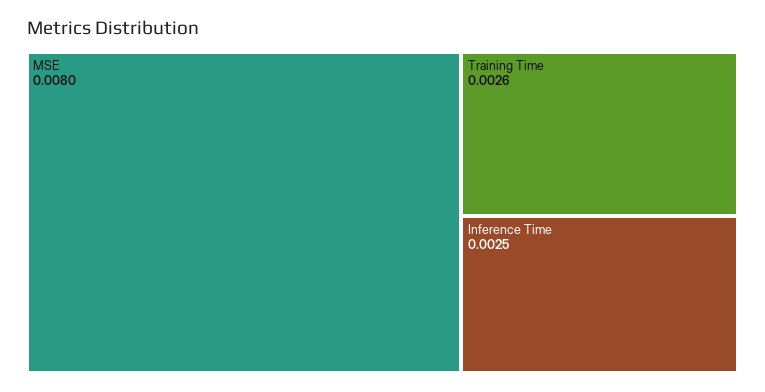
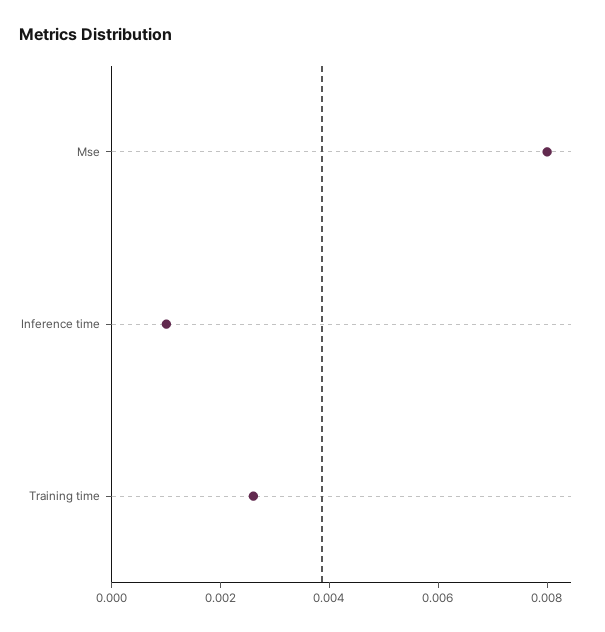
Inference Time: 0.0025 -> 0.001

